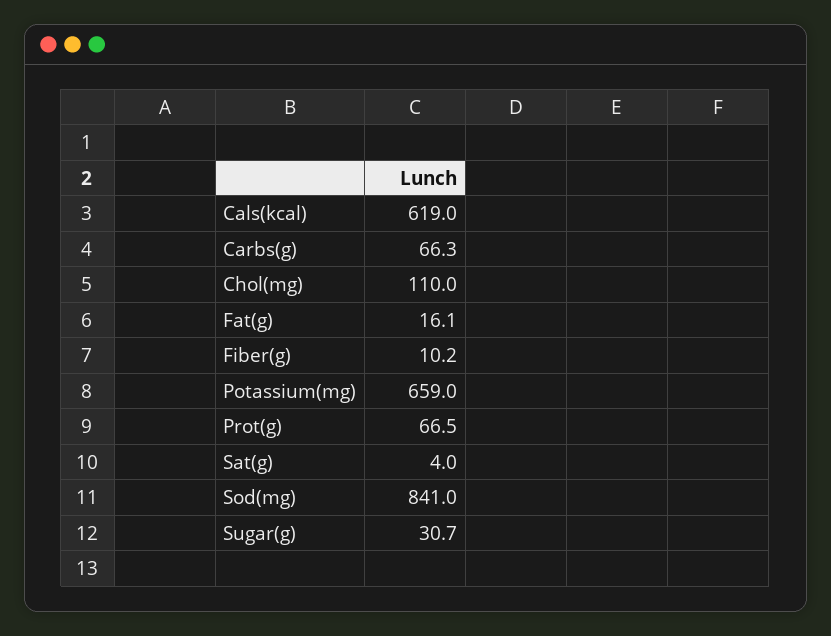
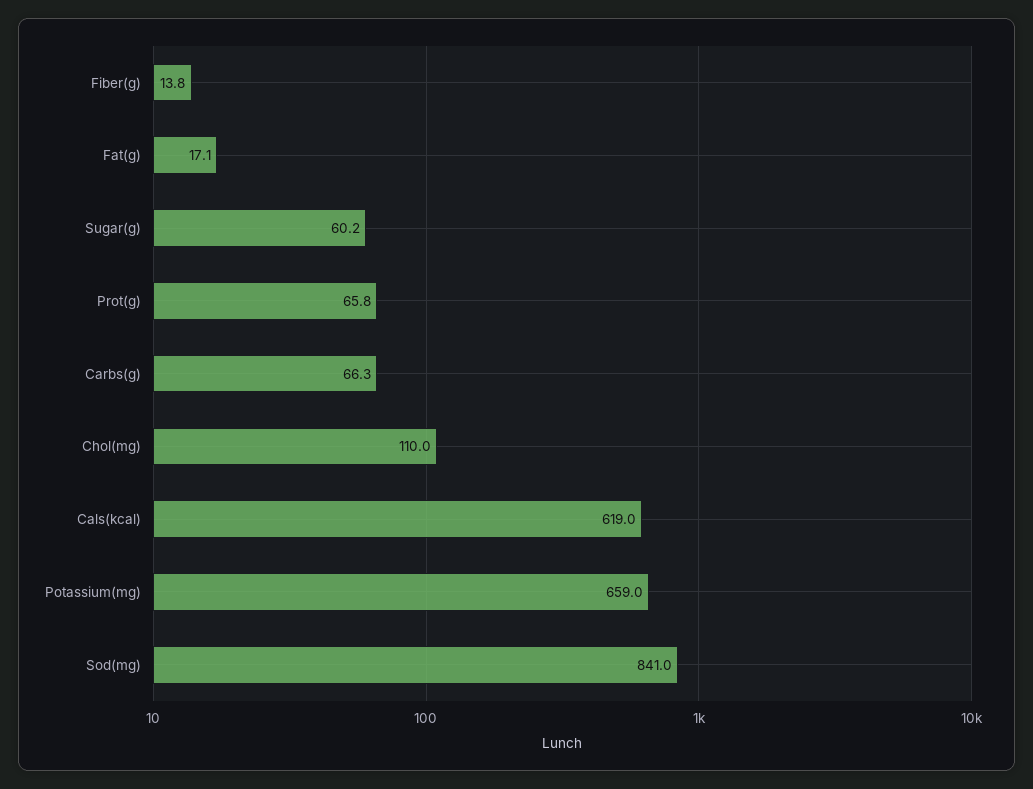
Fat(g): 16.1 -> 17.1
Fiber(g): 10.2 -> 13.8
Prot(g): 66.5 -> 65.8
Sat(g): 4 -> none
Sugar(g): 30.7 -> 60.2

